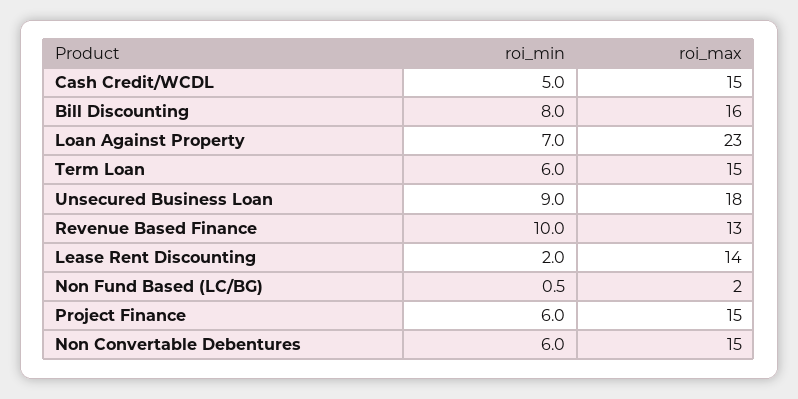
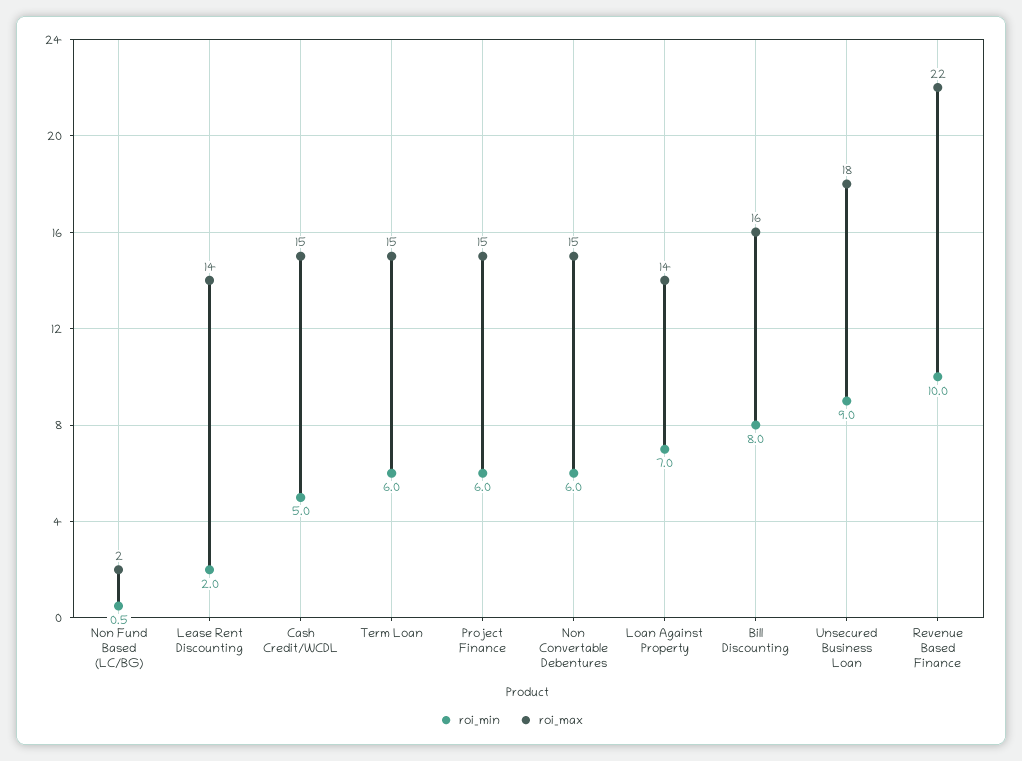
roi_max, Loan Against Property: 23 -> 14
roi_max, Revenue Based Finance: 13 -> 22

